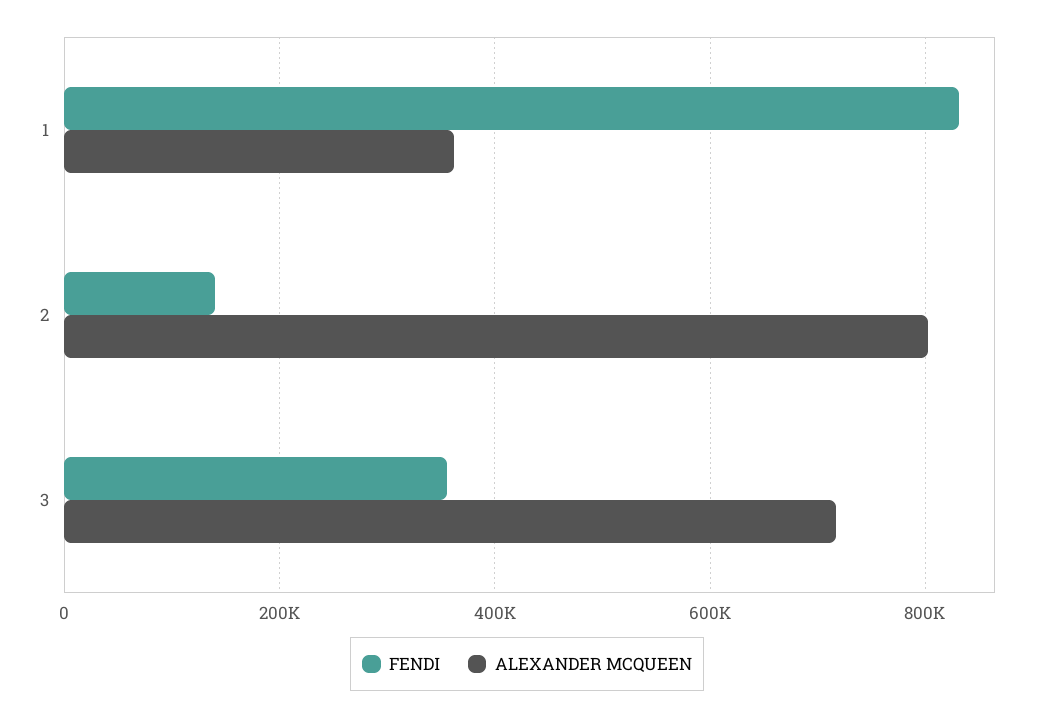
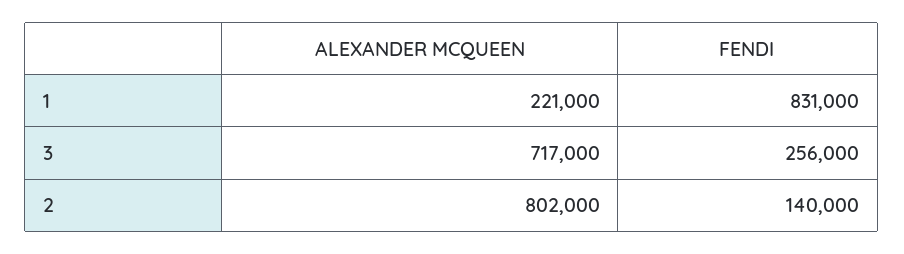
ALEXANDER MCQUEEN, 1: 360000 -> 221000
FENDI, 3: 360000 -> 256000

